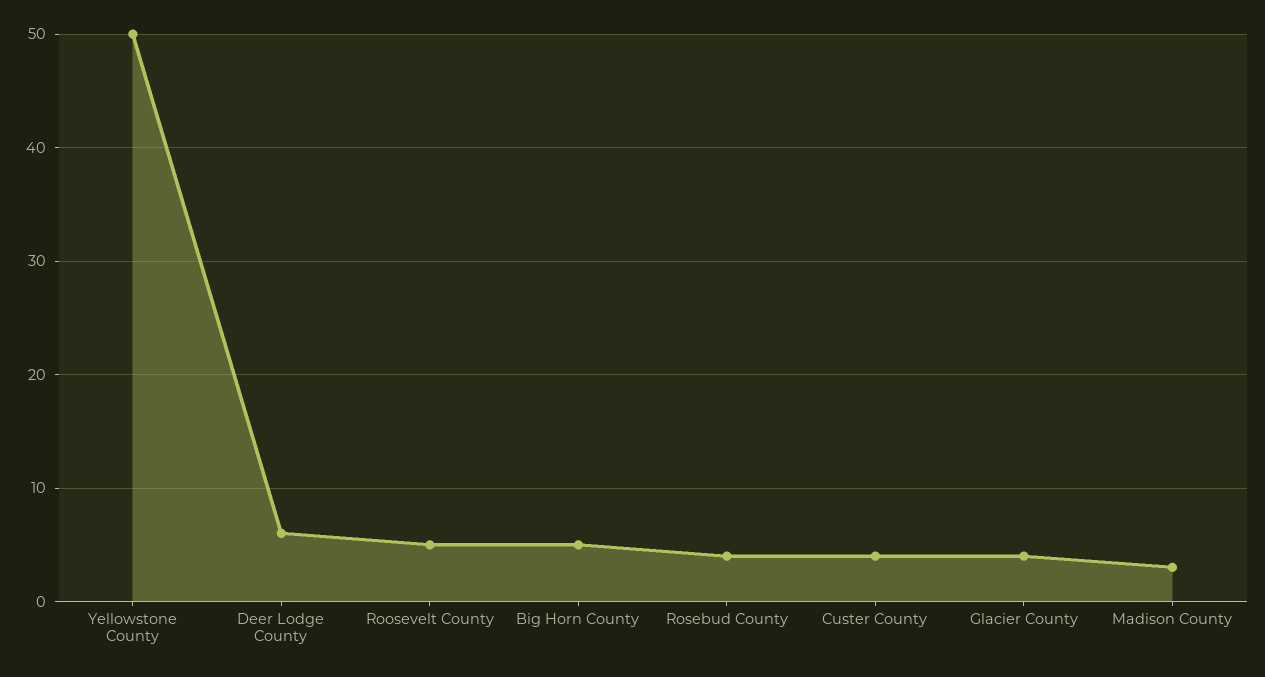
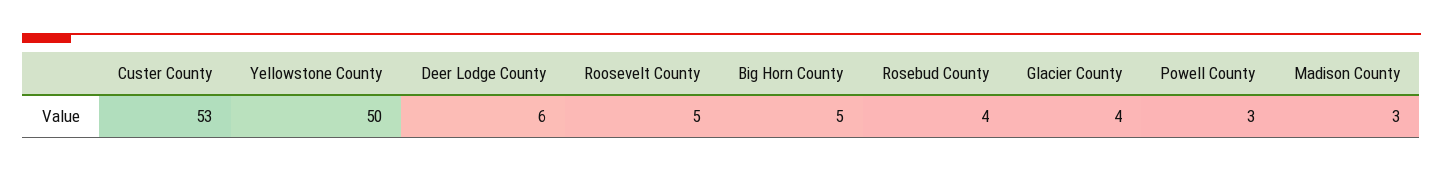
Custer County: 4 -> 53
Powell County: none -> 3

